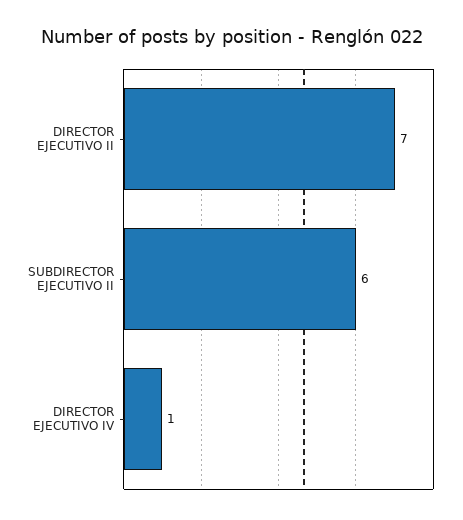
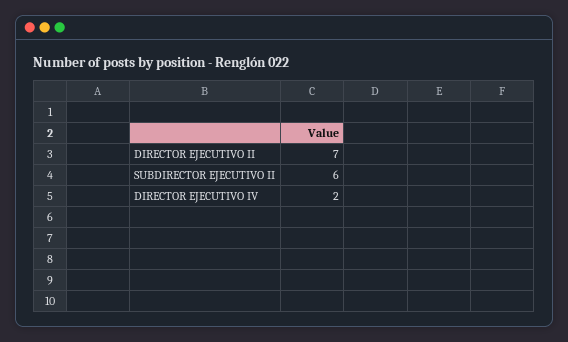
DIRECTOR EJECUTIVO IV: 1 -> 2

